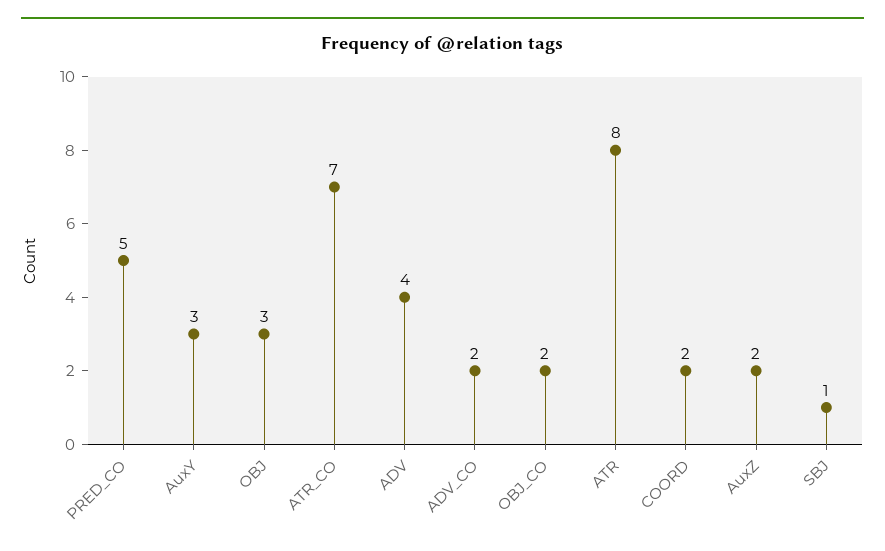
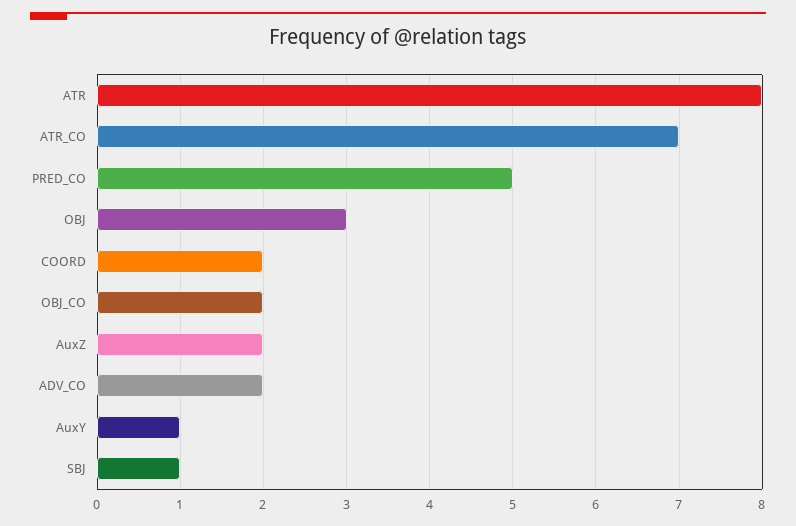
AuxY: 3 -> 1
ADV: 4 -> none

